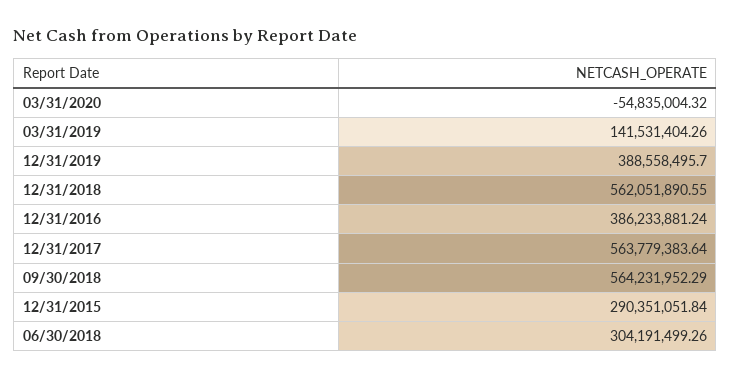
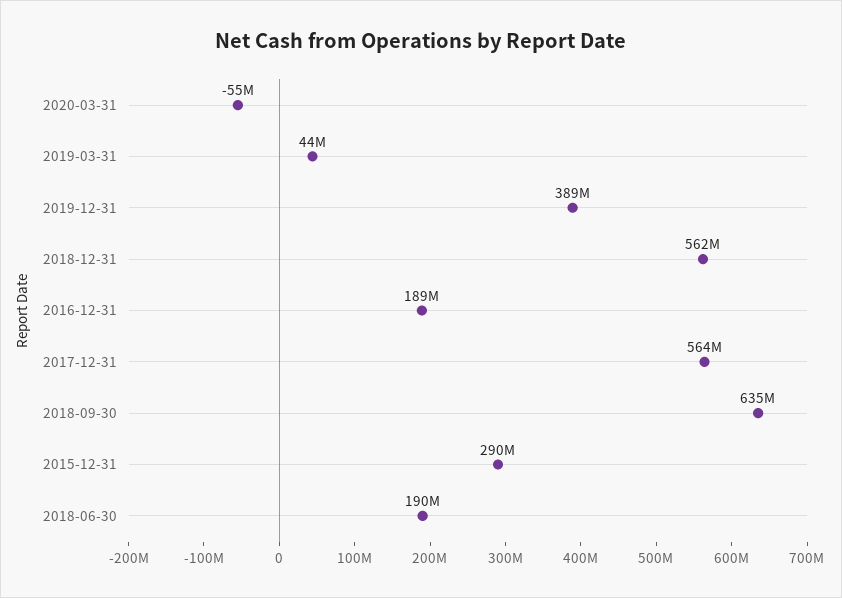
03/31/2019: 141531404.26 -> 44000000
12/31/2016: 386233881.24 -> 189000000
09/30/2018: 564231952.29 -> 635000000
06/30/2018: 304191499.26 -> 190000000

